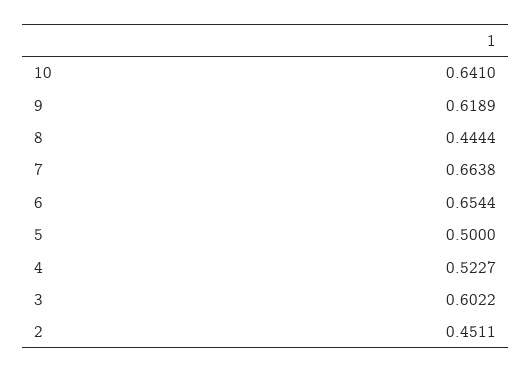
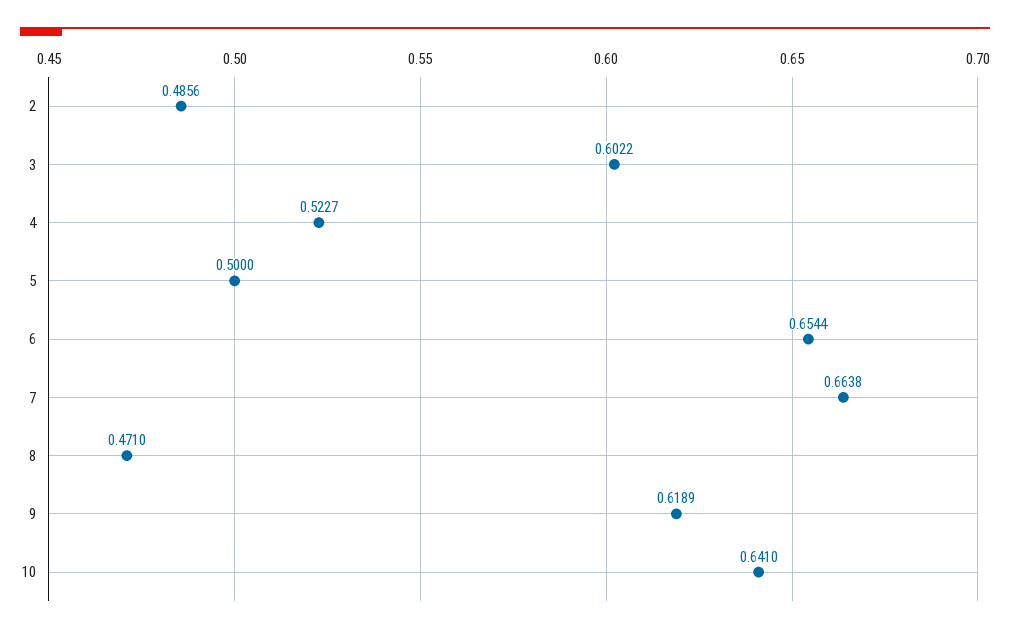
8: 0.4444 -> 0.471
2: 0.4511 -> 0.4856

